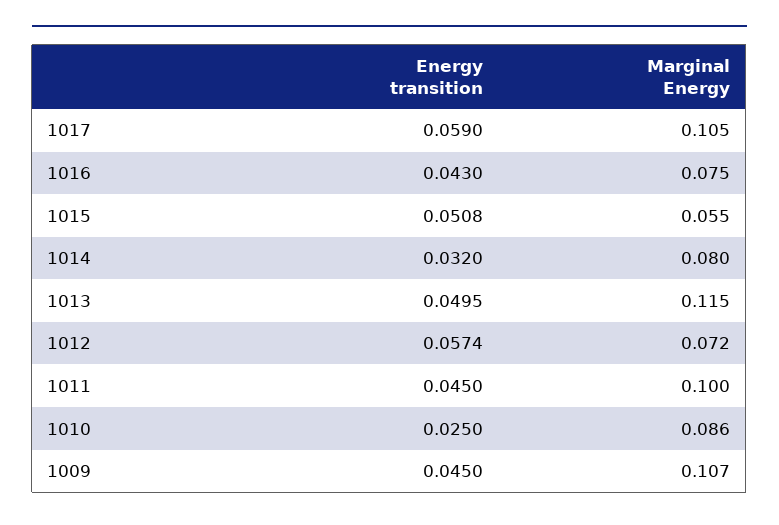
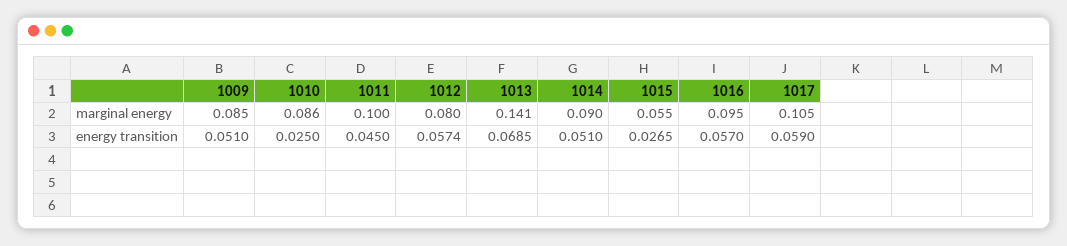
Energy transition, 1016: 0.043 -> 0.057
Marginal Energy, 1016: 0.075 -> 0.095
Energy transition, 1015: 0.0508 -> 0.0265
Energy transition, 1014: 0.032 -> 0.051
Marginal Energy, 1014: 0.08 -> 0.09
Energy transition, 1013: 0.0495 -> 0.0685
Marginal Energy, 1013: 0.115 -> 0.141
Marginal Energy, 1012: 0.072 -> 0.08
Energy transition, 1009: 0.045 -> 0.051
Marginal Energy, 1009: 0.107 -> 0.085

